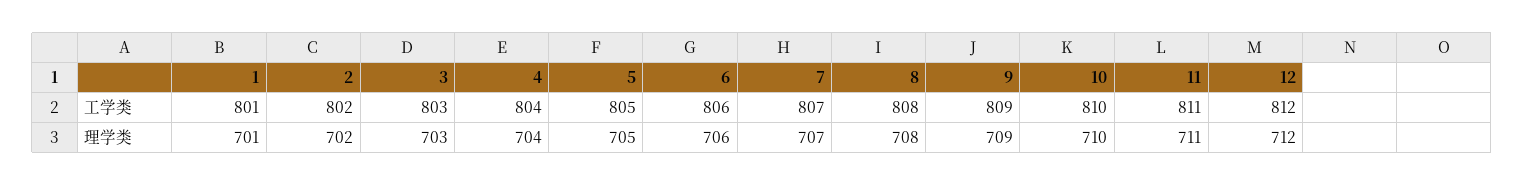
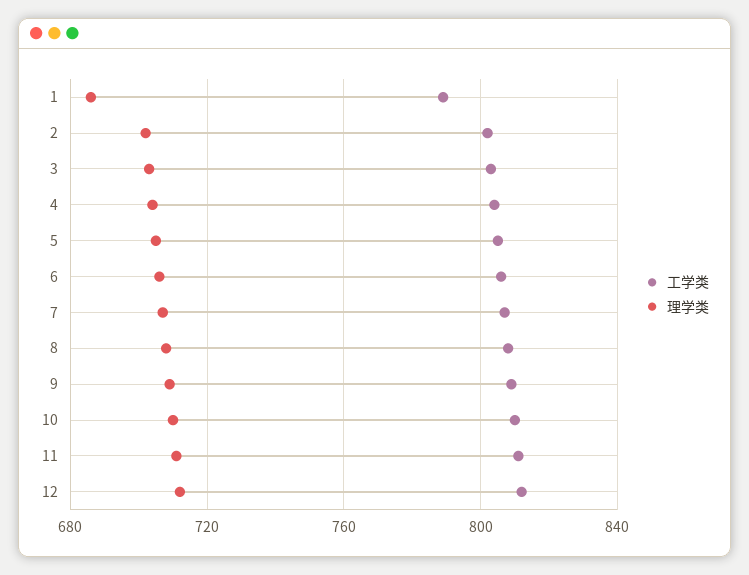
工学类, 1: 801 -> 790
理学类, 1: 701 -> 685

